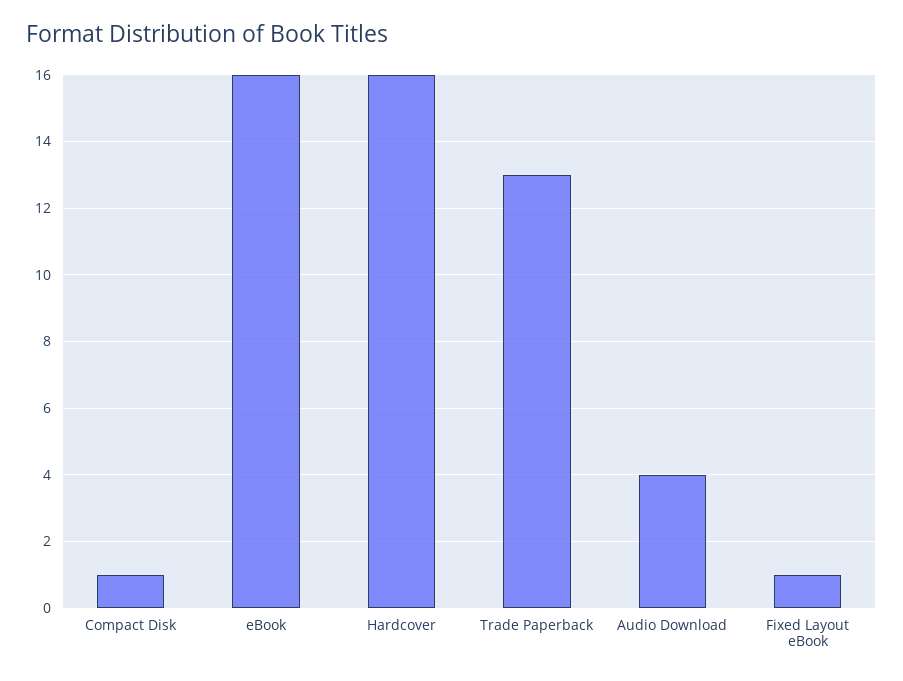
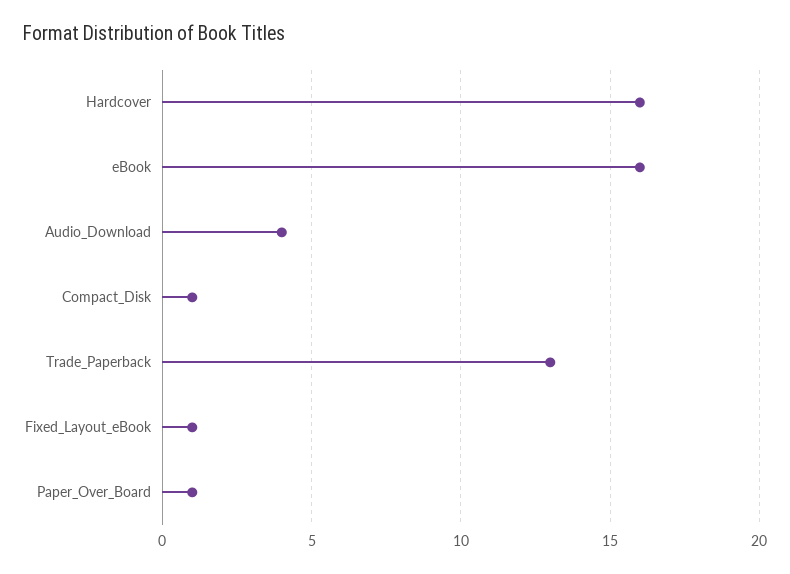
Paper_Over_Board: none -> 1

